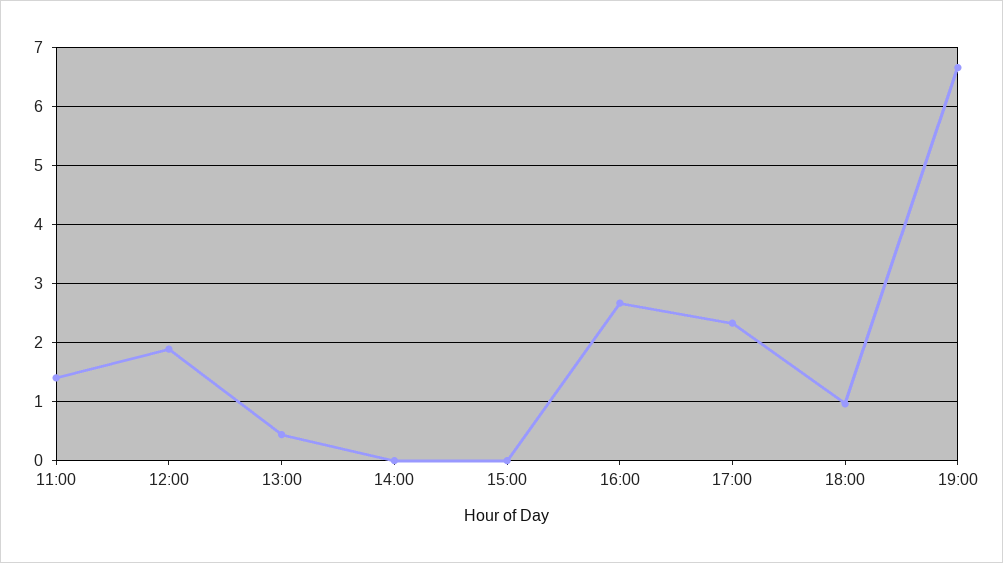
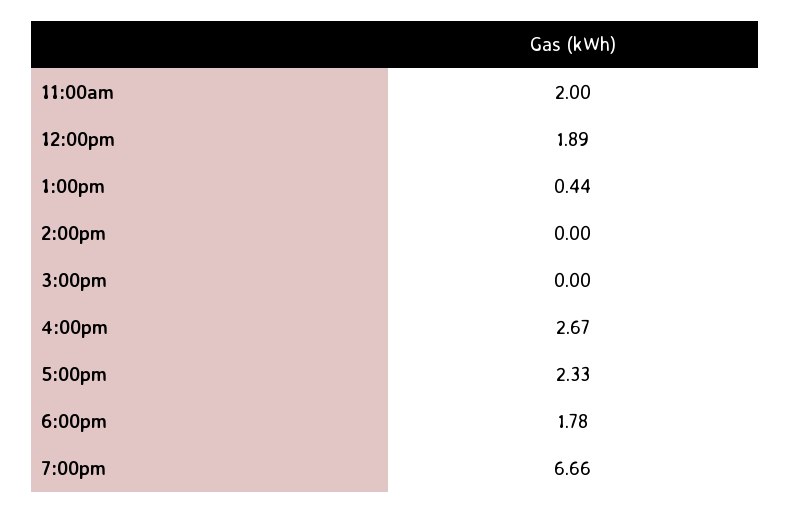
11:00: 1.4 -> 2
18:00: 1 -> 1.78

